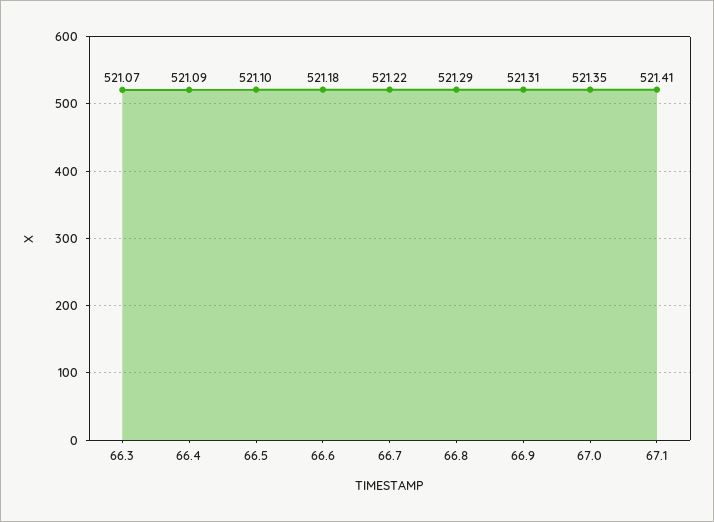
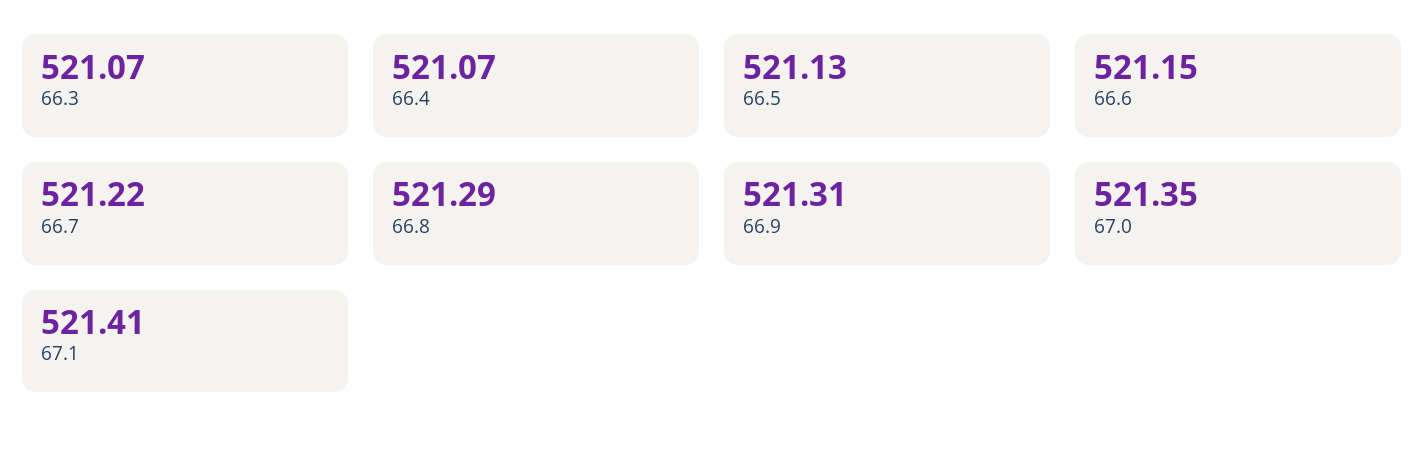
66.4: 521.09 -> 521.07
66.5: 521.1 -> 521.13
66.6: 521.18 -> 521.15

